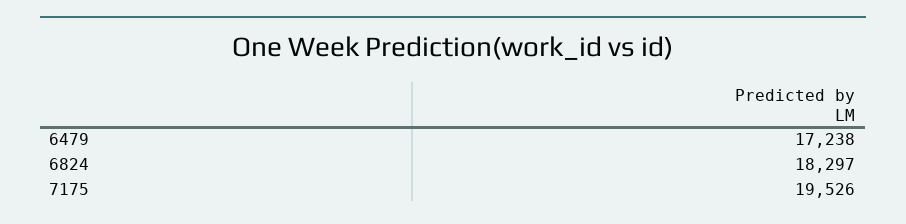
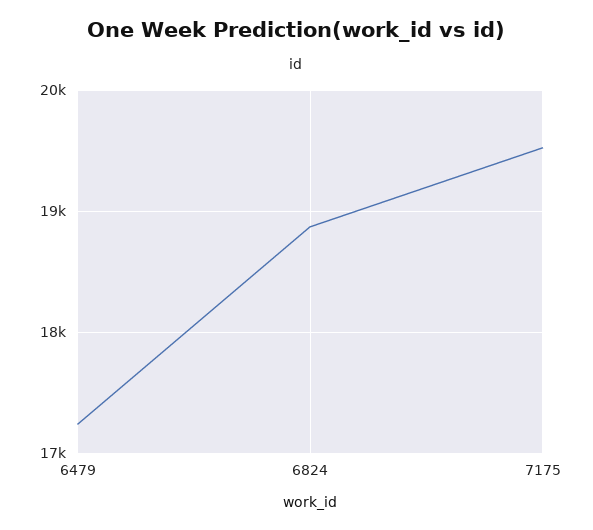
6824: 18297 -> 18900

